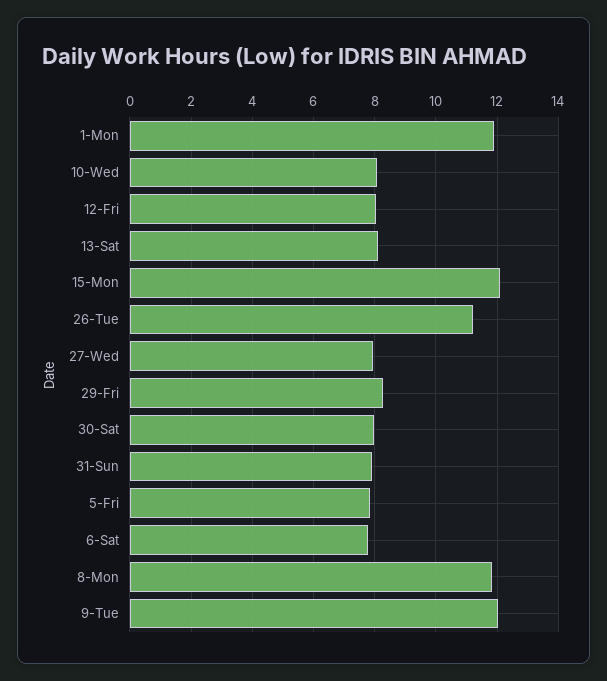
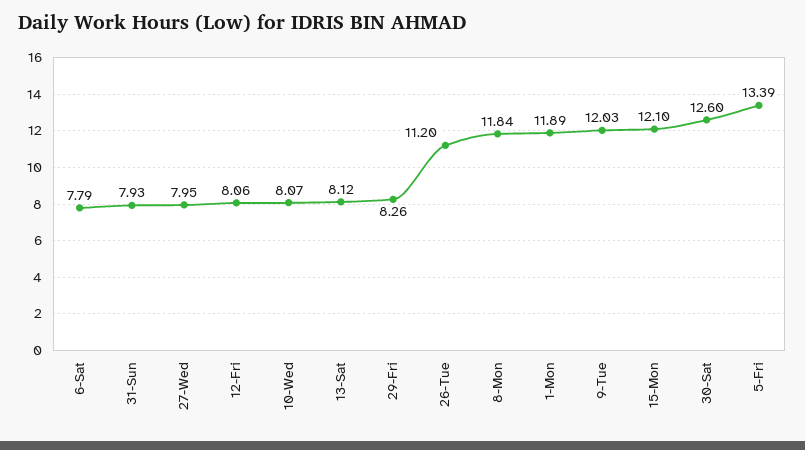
30-Sat: 8 -> 12.6
5-Fri: 7.8 -> 13.39

